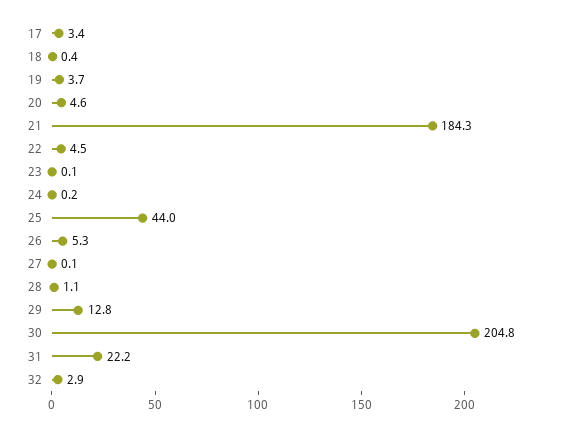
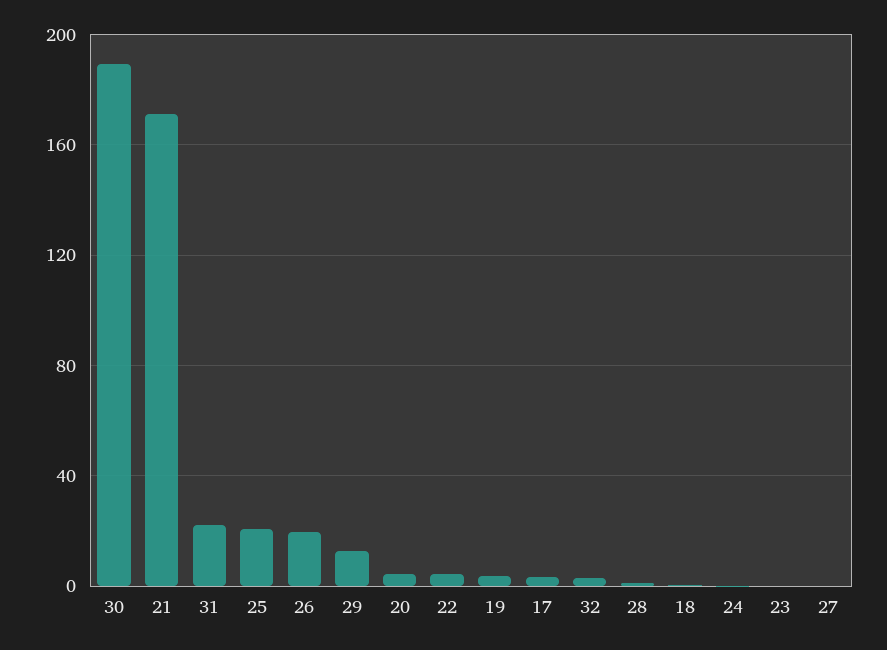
21: 184.3 -> 170
25: 44 -> 20
26: 5.3 -> 20
30: 204.8 -> 190

